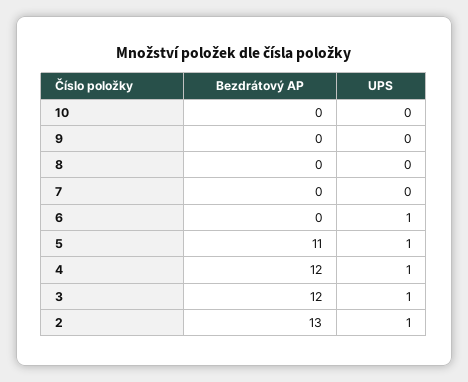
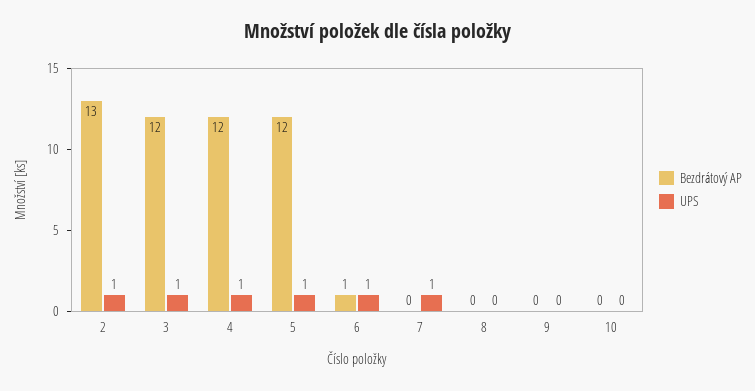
UPS, 7: 0 -> 1
Bezdrátový AP, 6: 0 -> 1
Bezdrátový AP, 5: 11 -> 12

